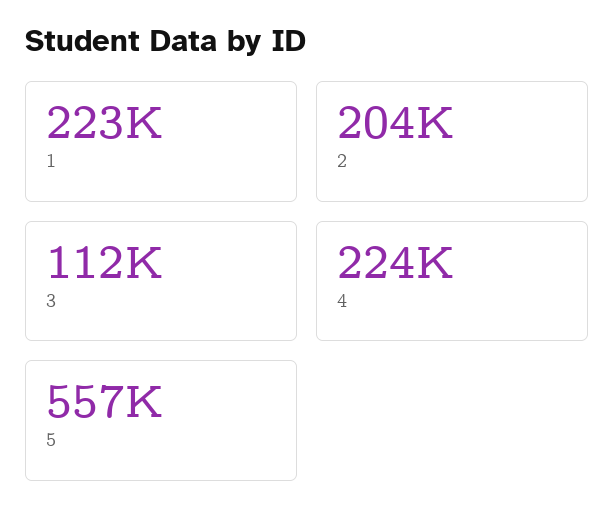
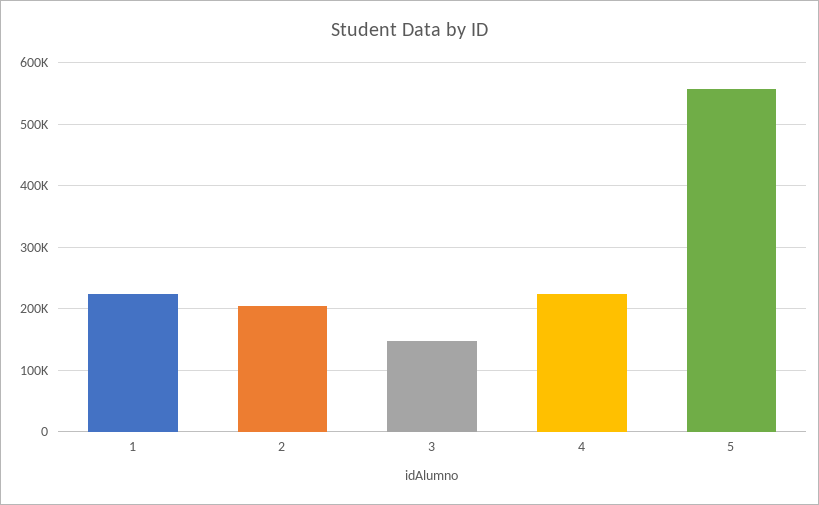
3: 112000 -> 150000

